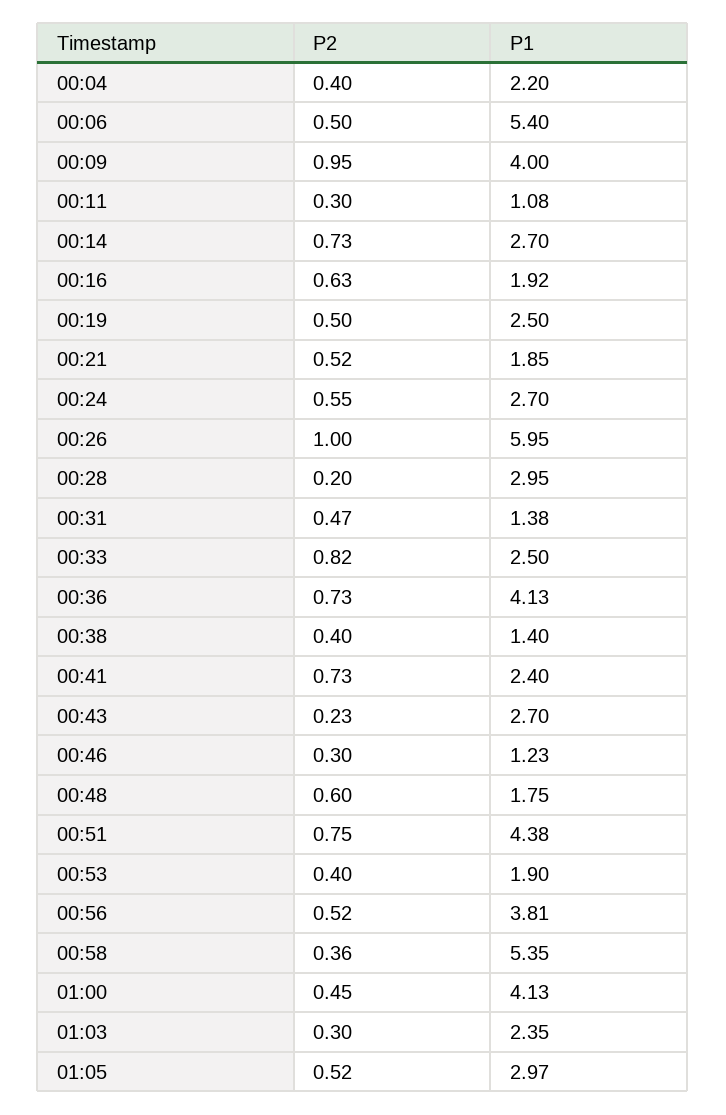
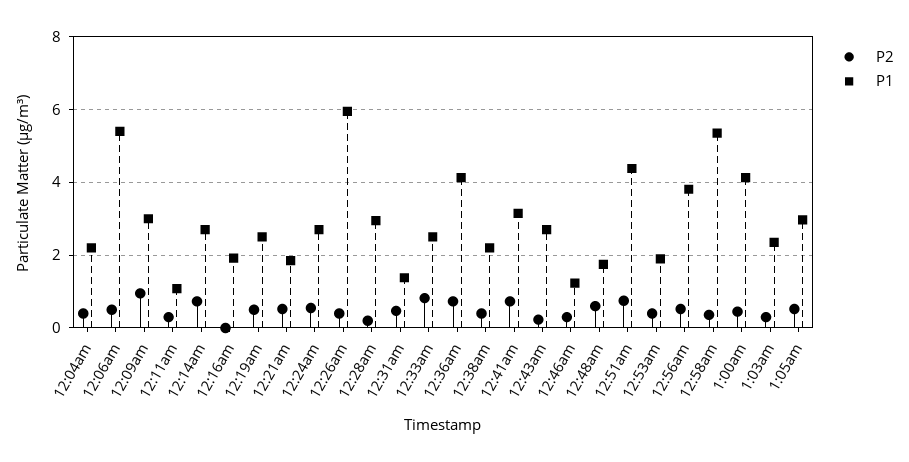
P1, 00:09: 4 -> 3
P2, 00:16: 0.63 -> 0
P2, 00:26: 1 -> 0.4
P1, 00:38: 1.4 -> 2.2
P1, 00:41: 2.4 -> 3.2

